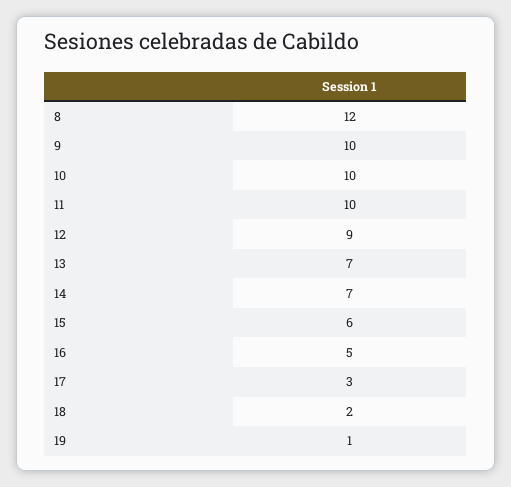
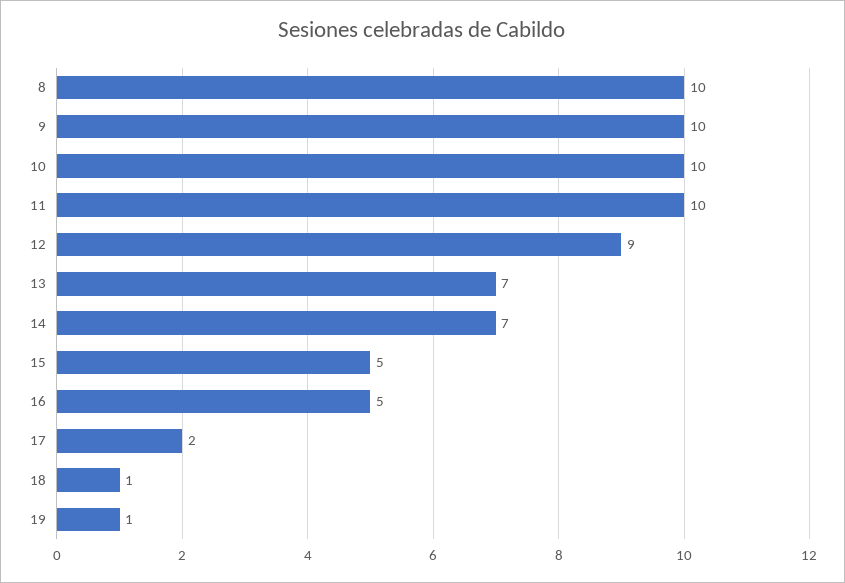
8: 12 -> 10
15: 6 -> 5
17: 3 -> 2
18: 2 -> 1

